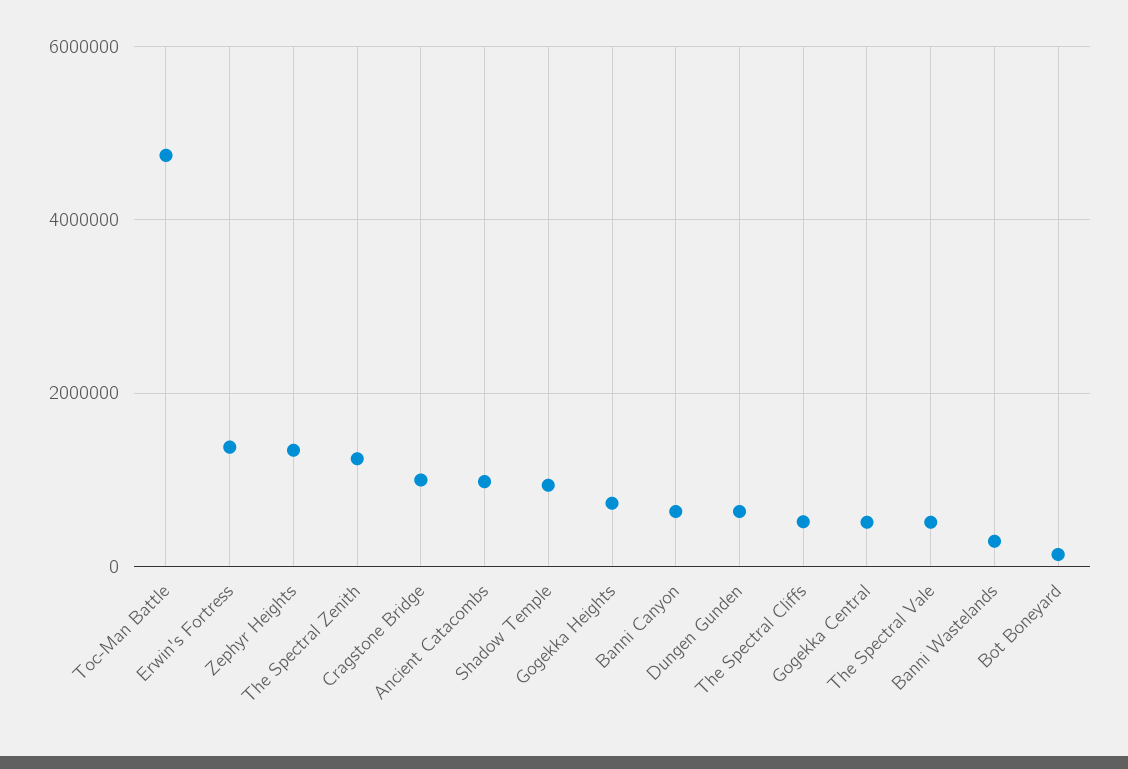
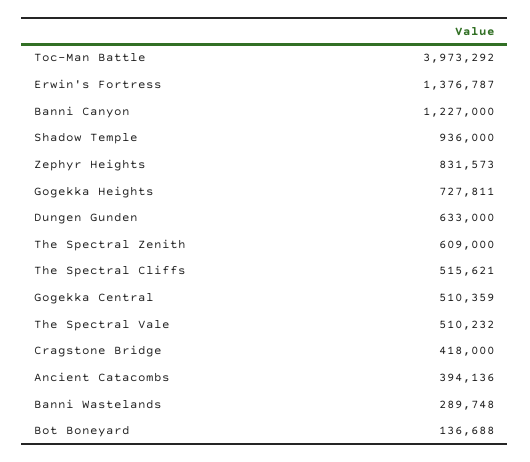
Toc-Man Battle: 4800000 -> 3973292
Zephyr Heights: 1400000 -> 831573
The Spectral Zenith: 1200000 -> 609000
Cragstone Bridge: 1000000 -> 418000
Ancient Catacombs: 1000000 -> 394136
Banni Canyon: 600000 -> 1227000

